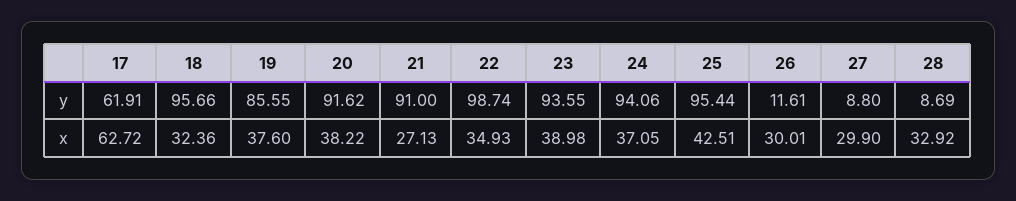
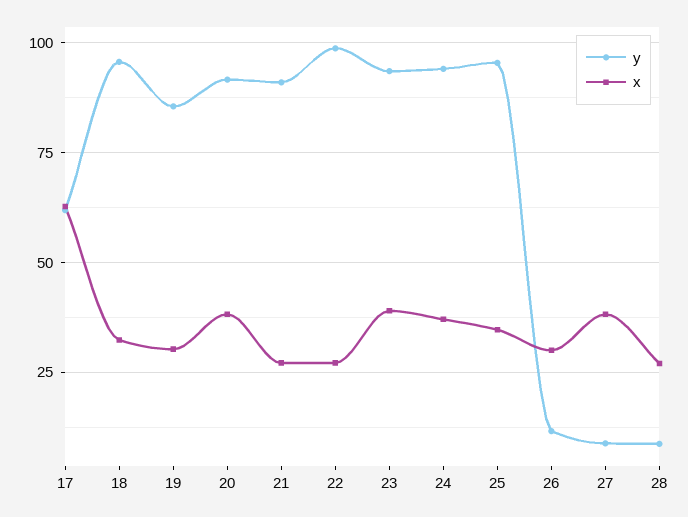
x, 19: 37.6 -> 30
x, 22: 34.93 -> 27.5
x, 25: 42.51 -> 35
x, 27: 29.9 -> 37.5
x, 28: 32.92 -> 27.5

